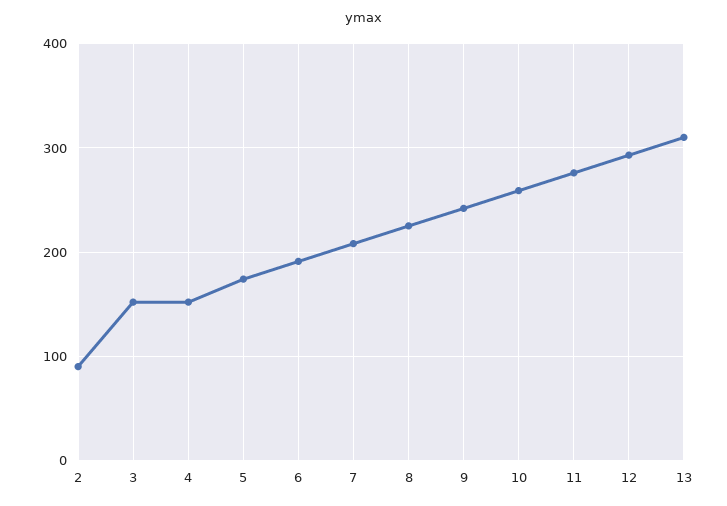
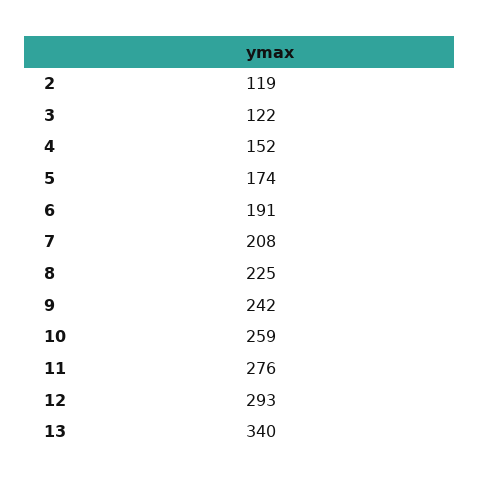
2: 90 -> 119
3: 150 -> 122
13: 310 -> 340

